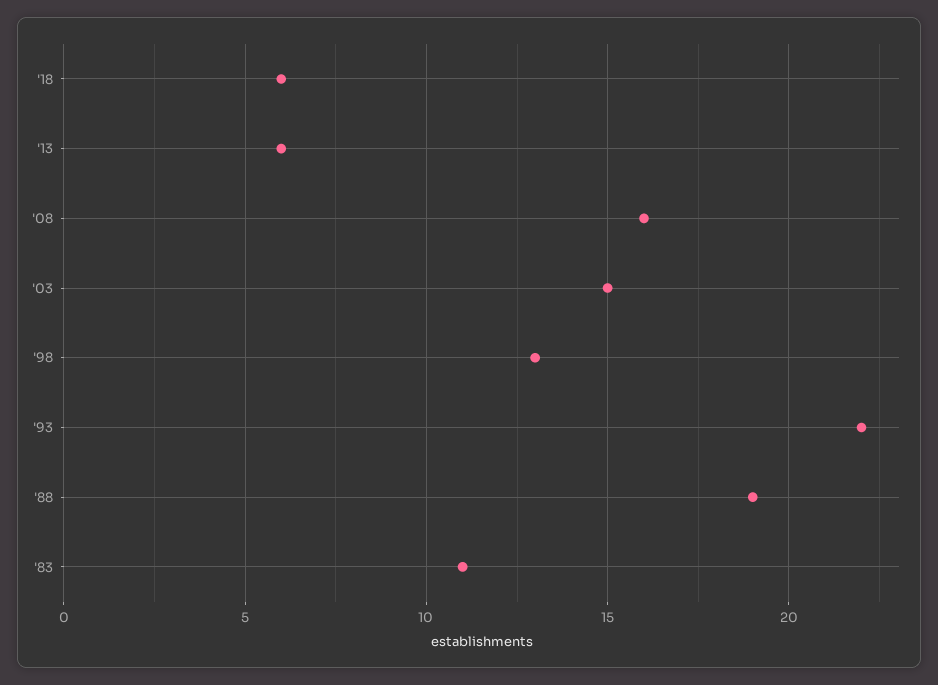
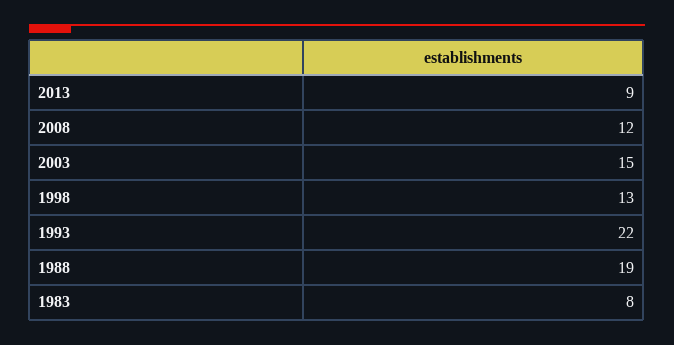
'18: 6 -> none
'13: 6 -> 9
'08: 16 -> 12
'83: 11 -> 8

